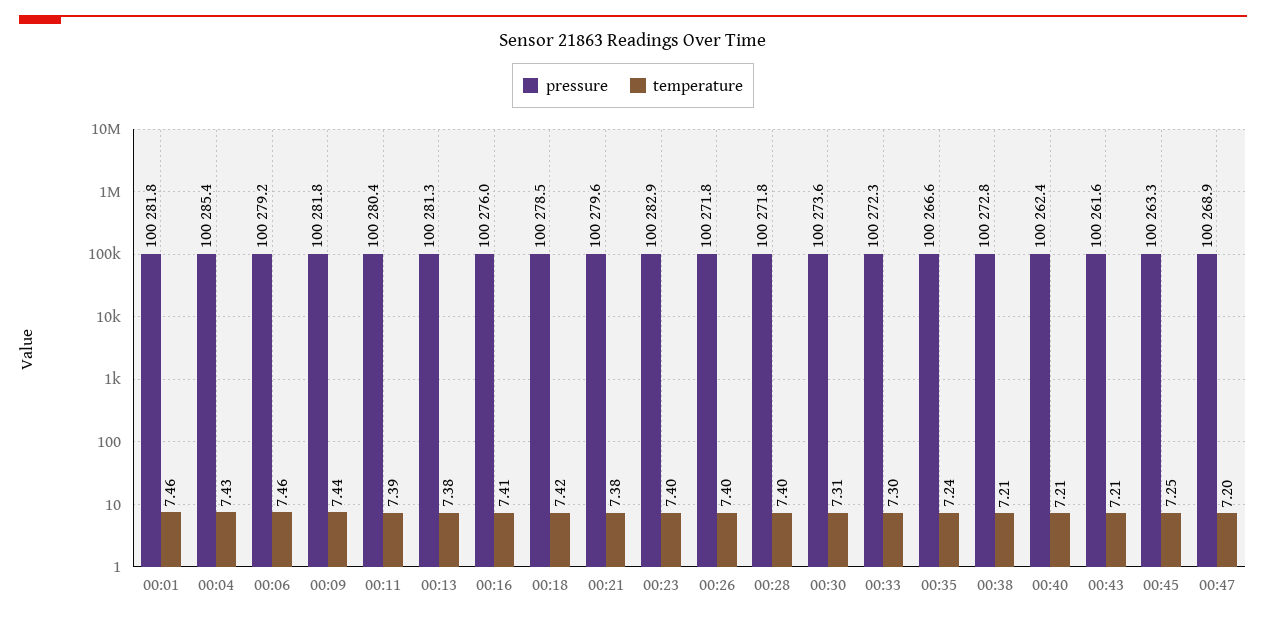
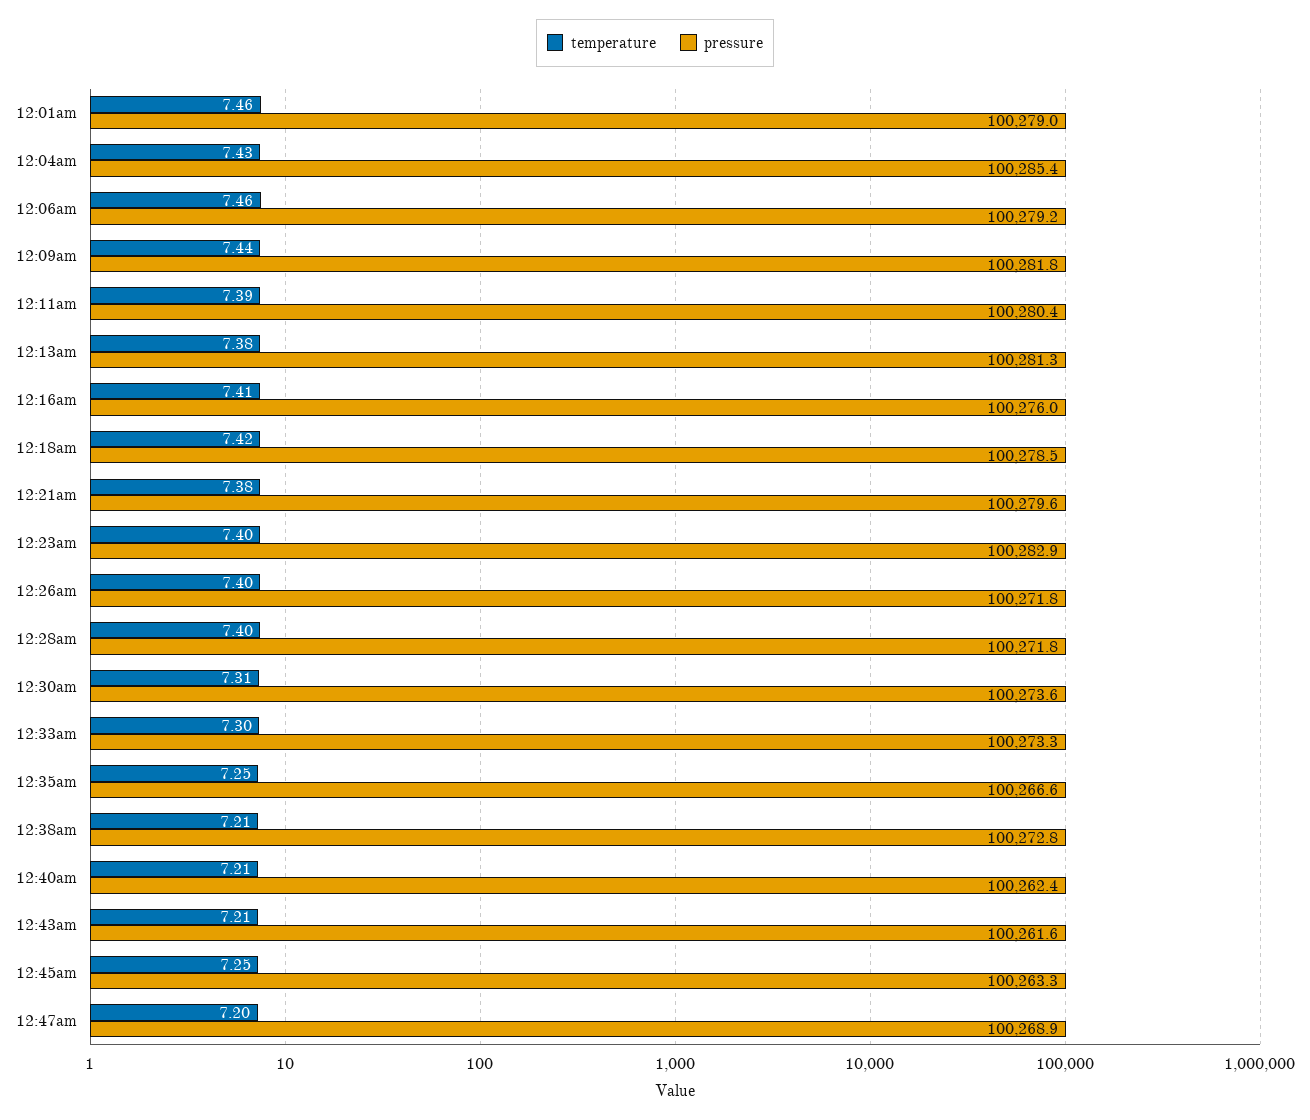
pressure, 00:01: 100281.8 -> 100279
pressure, 00:33: 100272.3 -> 100273.3
temperature, 00:35: 7.24 -> 7.25

